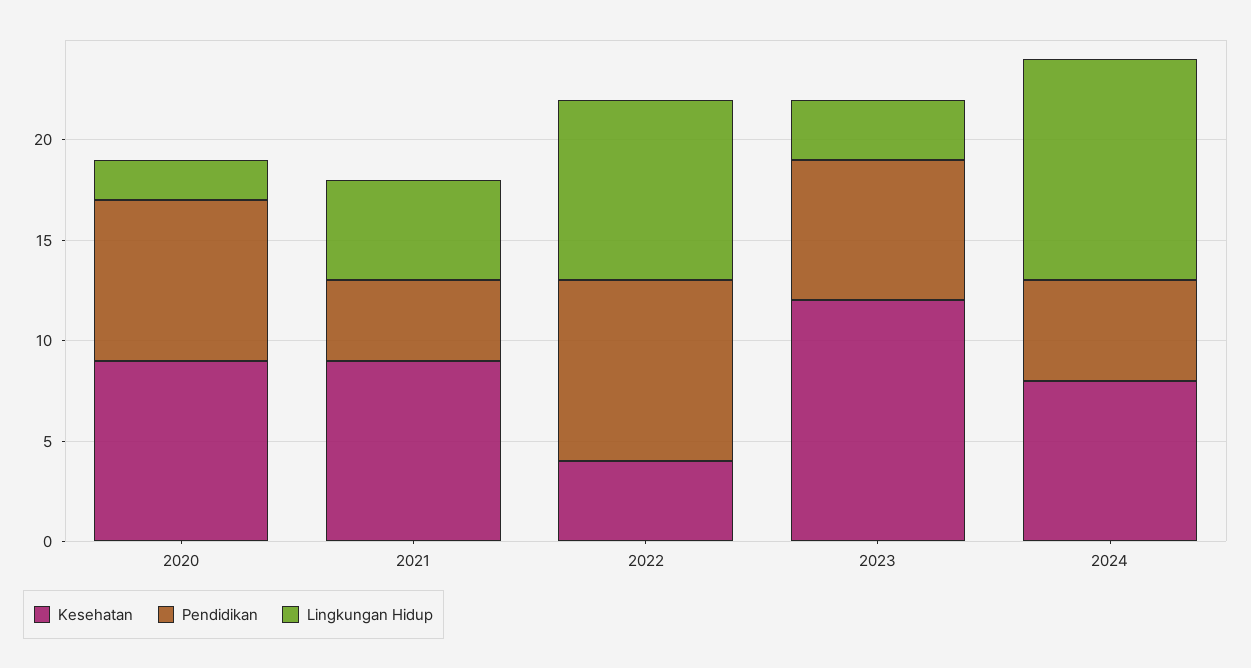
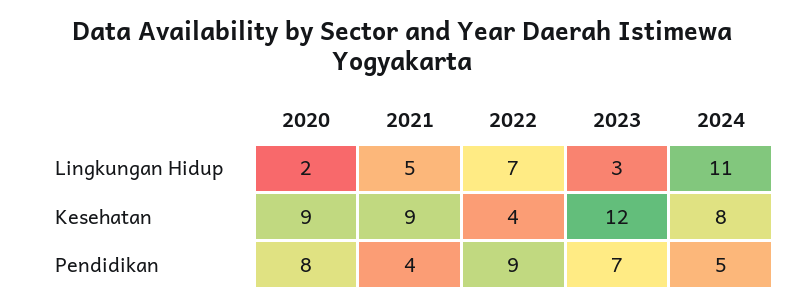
Lingkungan Hidup, 2022: 9 -> 7

